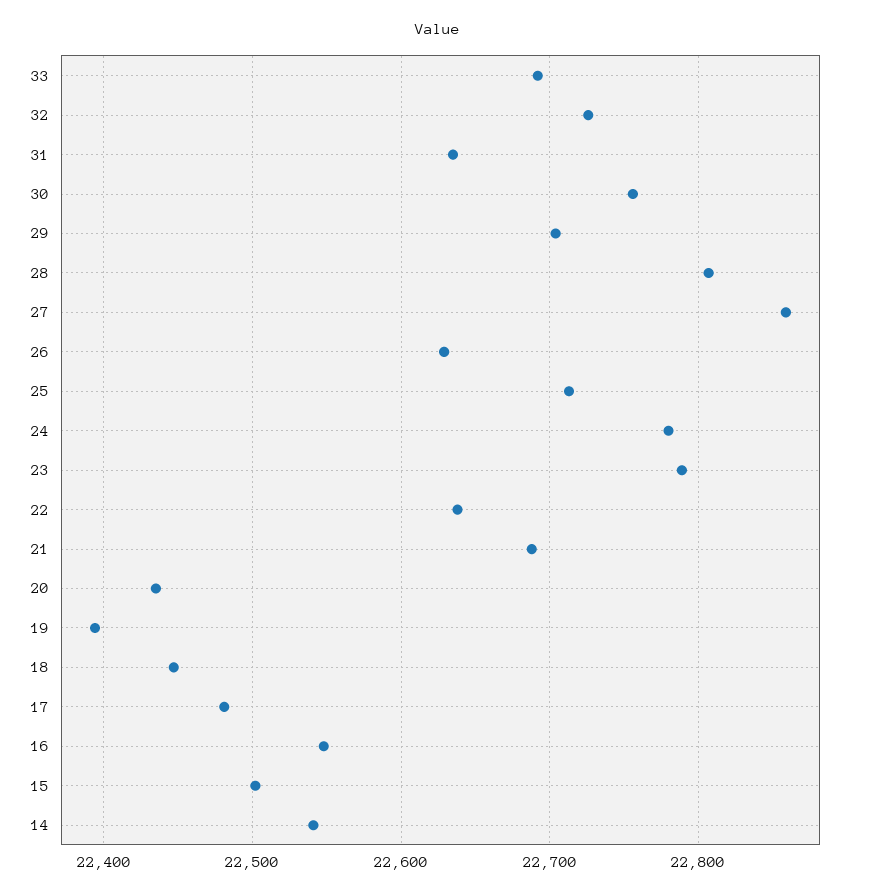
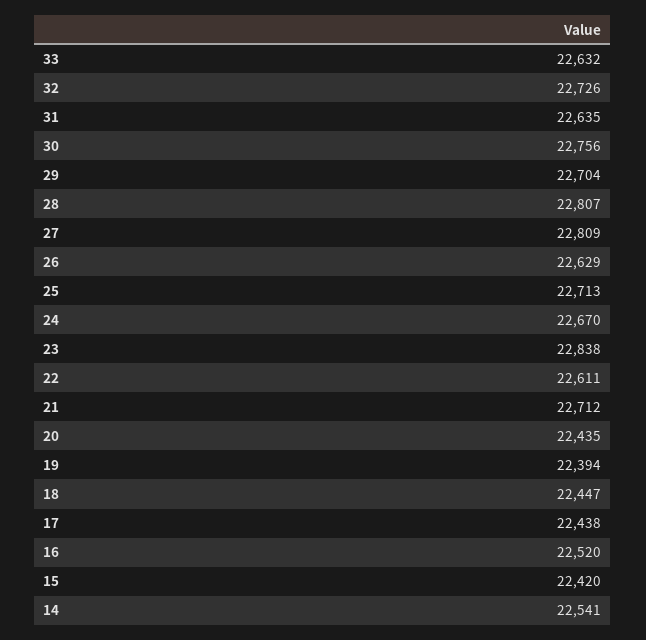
33: 22690 -> 22632
27: 22860 -> 22809
24: 22780 -> 22670
23: 22790 -> 22838
22: 22640 -> 22611
21: 22690 -> 22712
17: 22480 -> 22438
16: 22550 -> 22520
15: 22500 -> 22420

